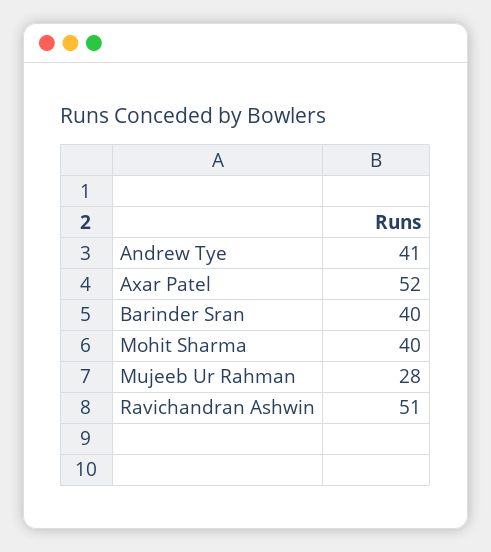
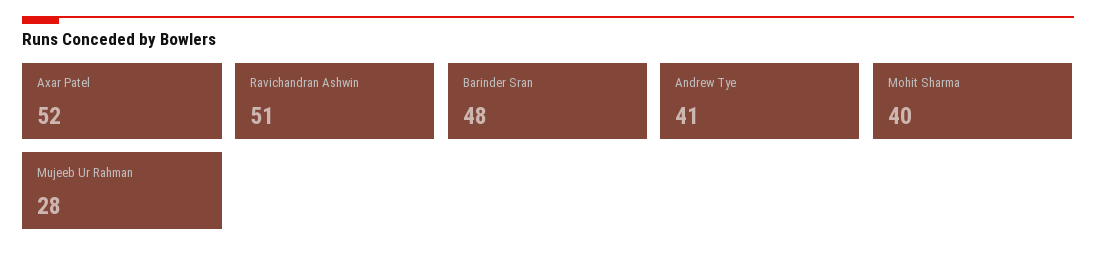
Barinder Sran: 40 -> 48

